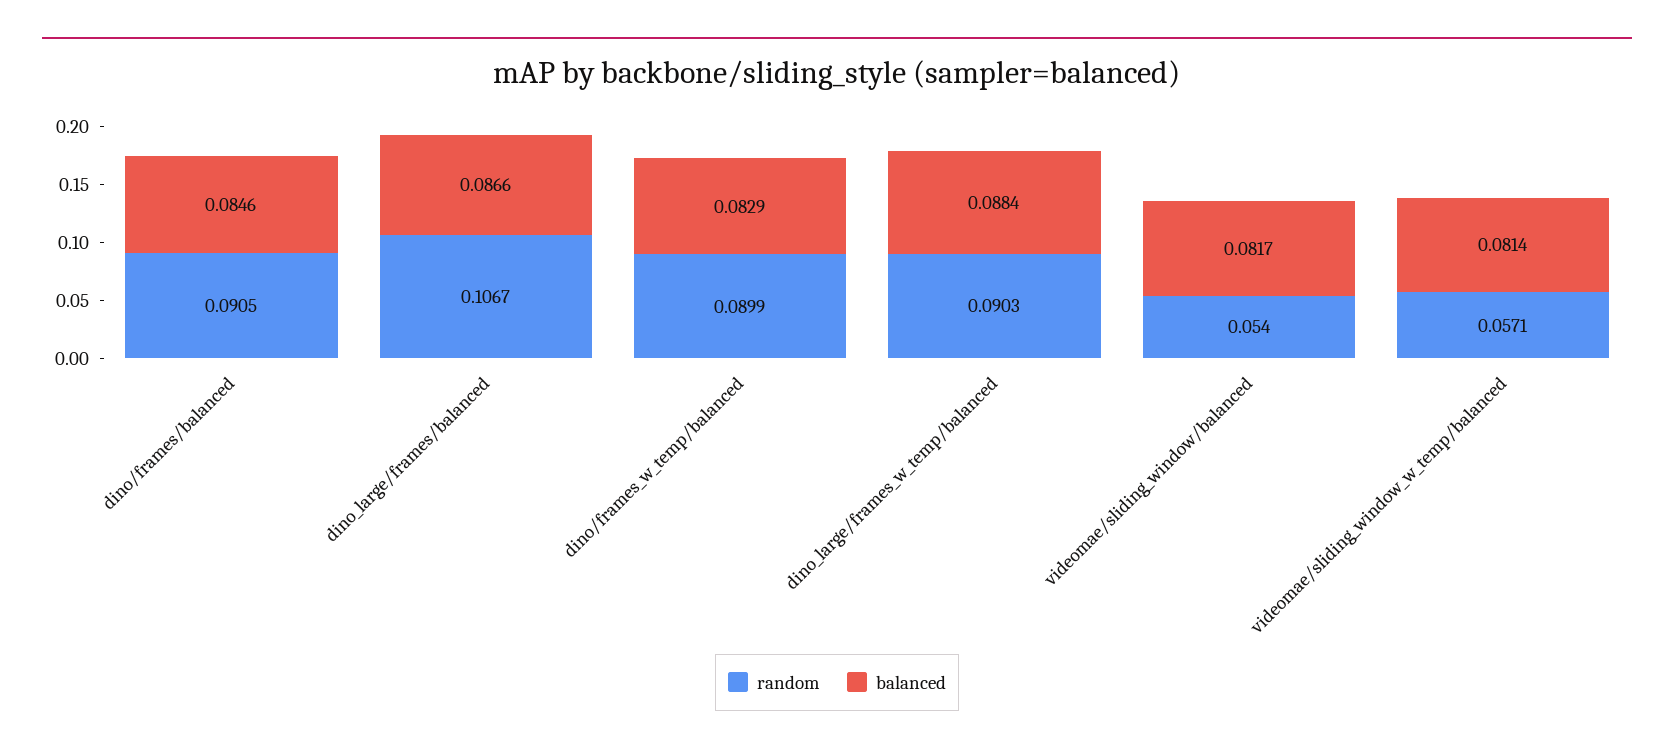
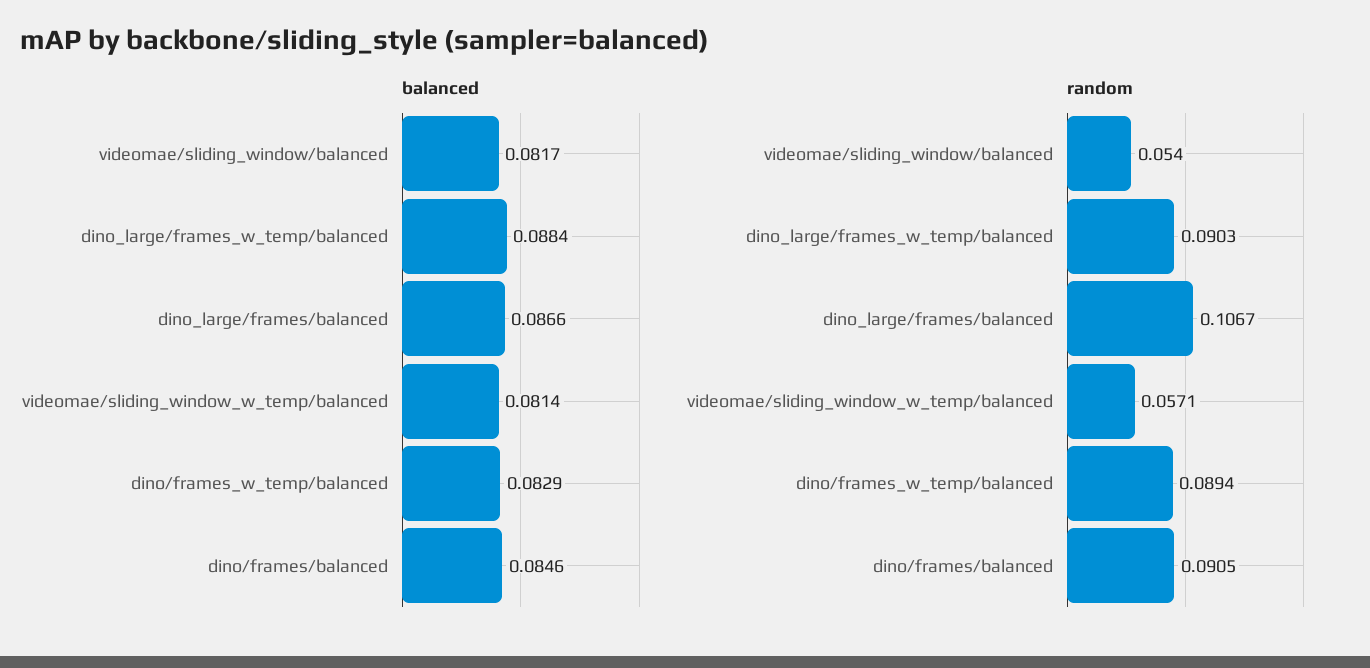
random, dino/frames_w_temp/balanced: 0.0899 -> 0.0894

